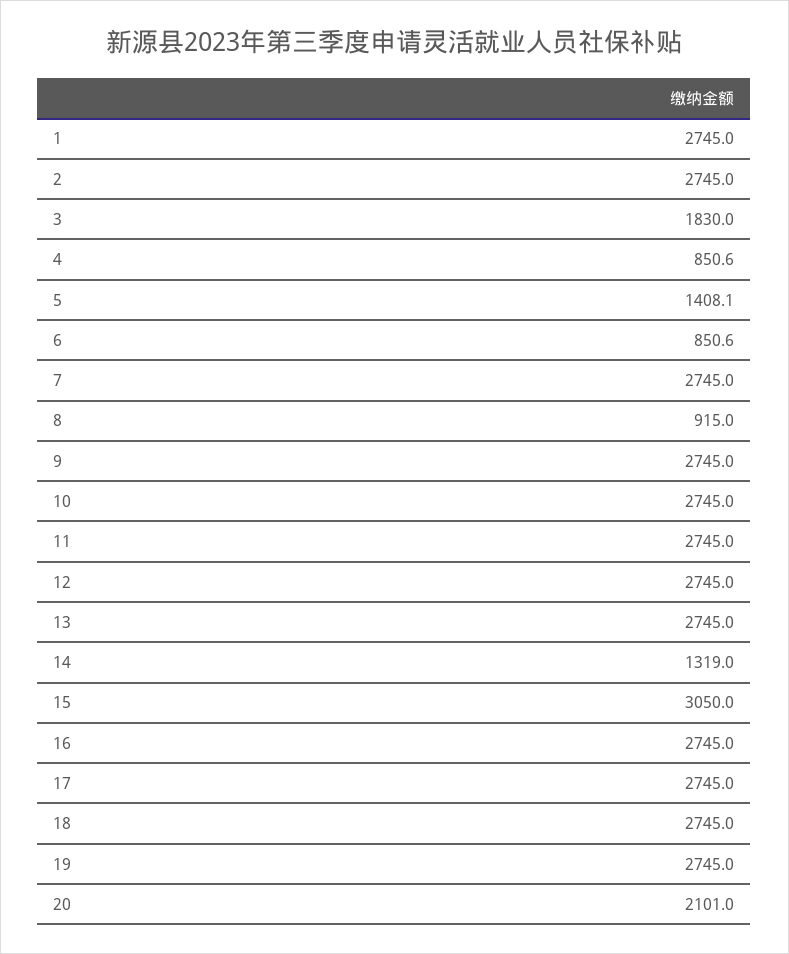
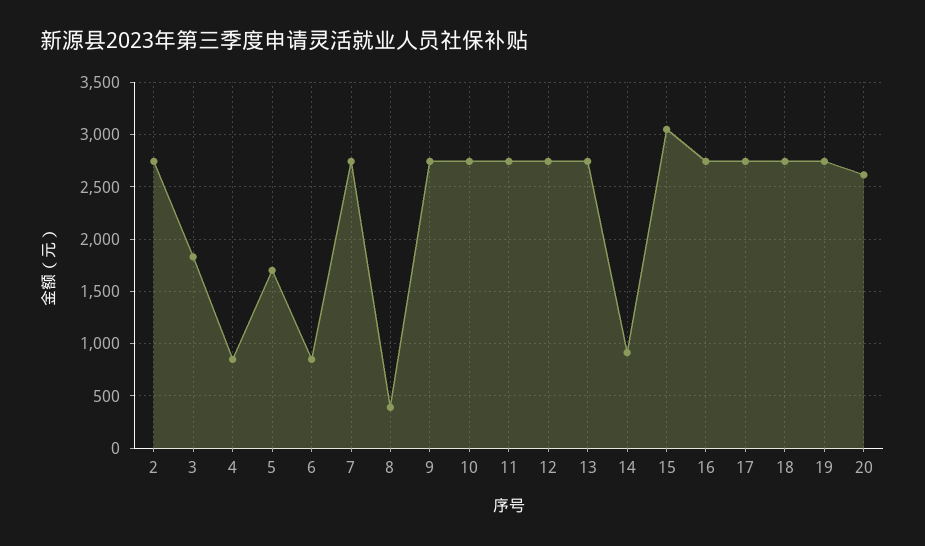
1: 2745 -> none
5: 1408.1 -> 1700
8: 915 -> 400
14: 1319 -> 900
20: 2101 -> 2600

